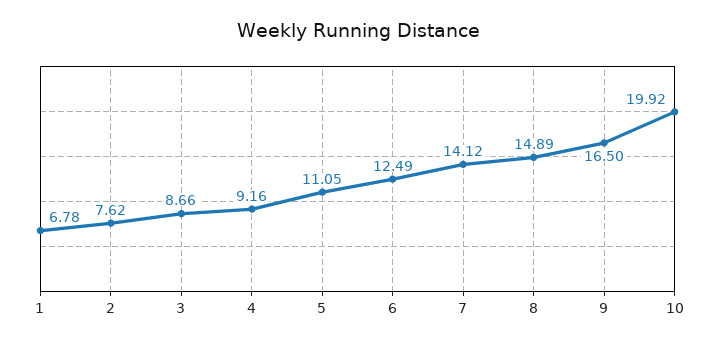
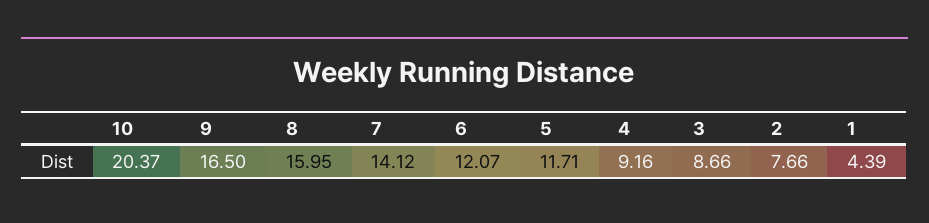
1: 6.78 -> 4.39
2: 7.62 -> 7.66
5: 11.05 -> 11.71
6: 12.49 -> 12.07
8: 14.89 -> 15.95
10: 19.92 -> 20.37

